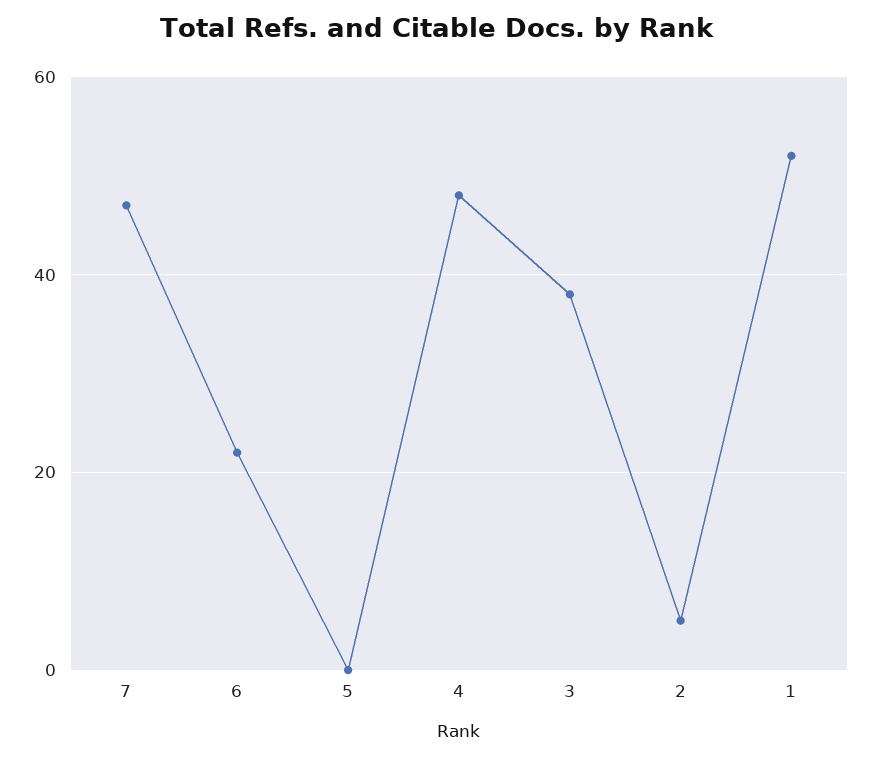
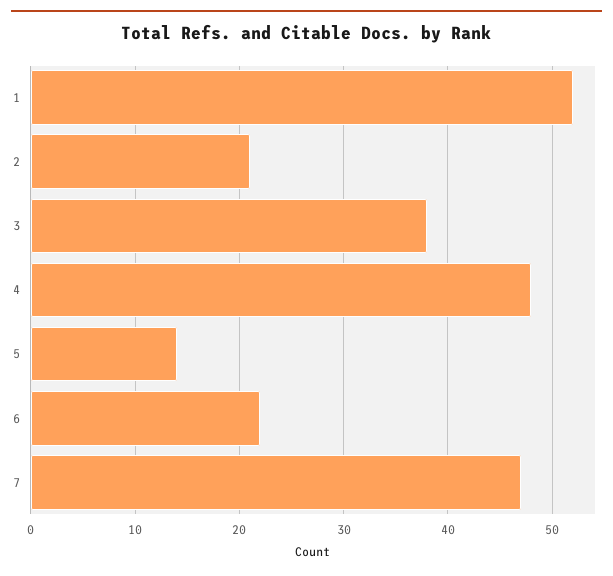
5: 0 -> 14
2: 5 -> 21

